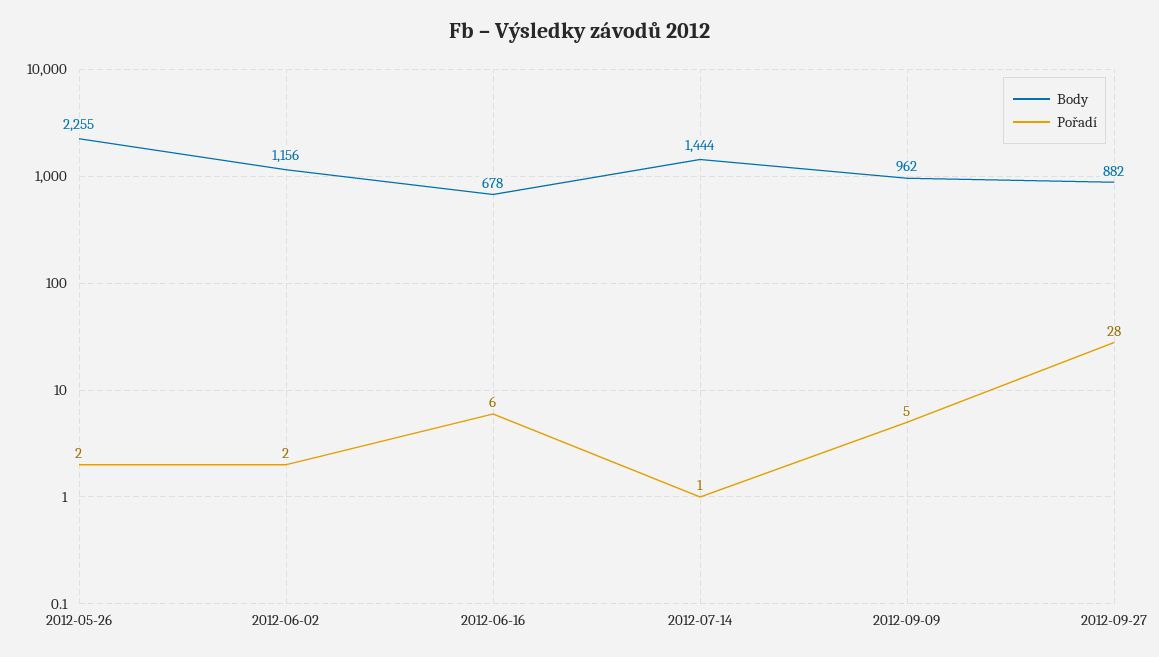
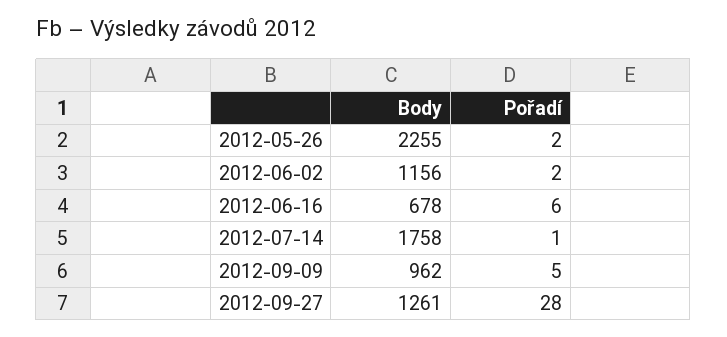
Body, 2012-07-14: 1444 -> 1758
Body, 2012-09-27: 882 -> 1261

